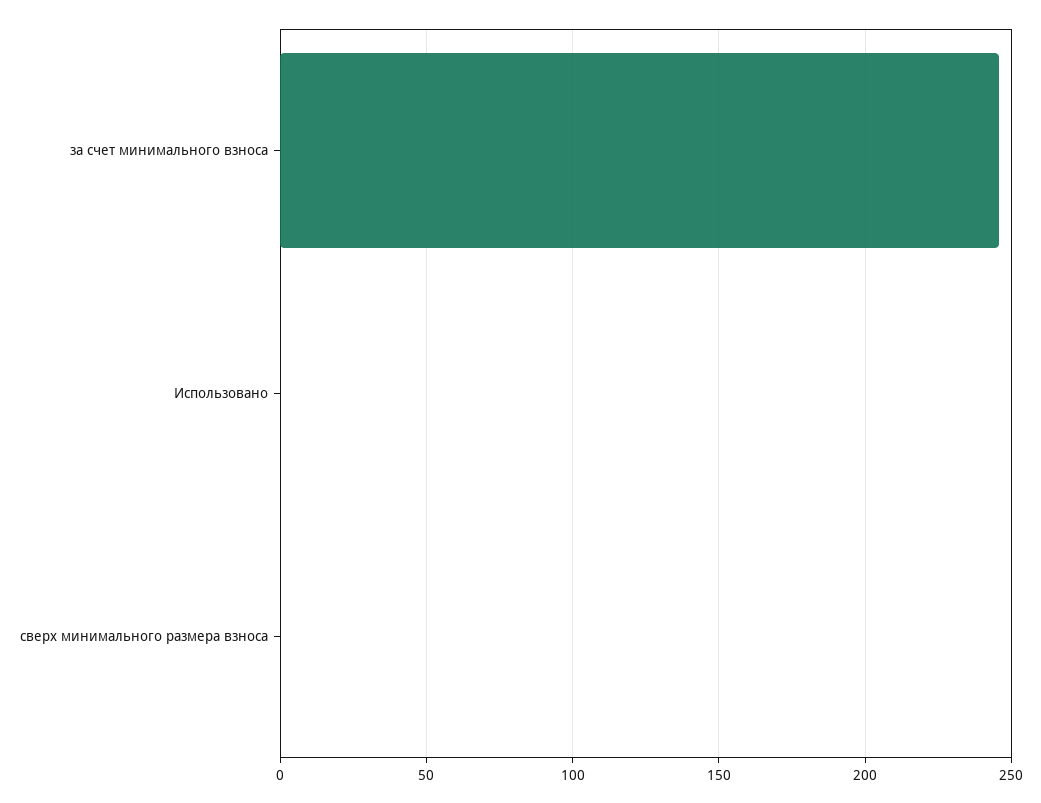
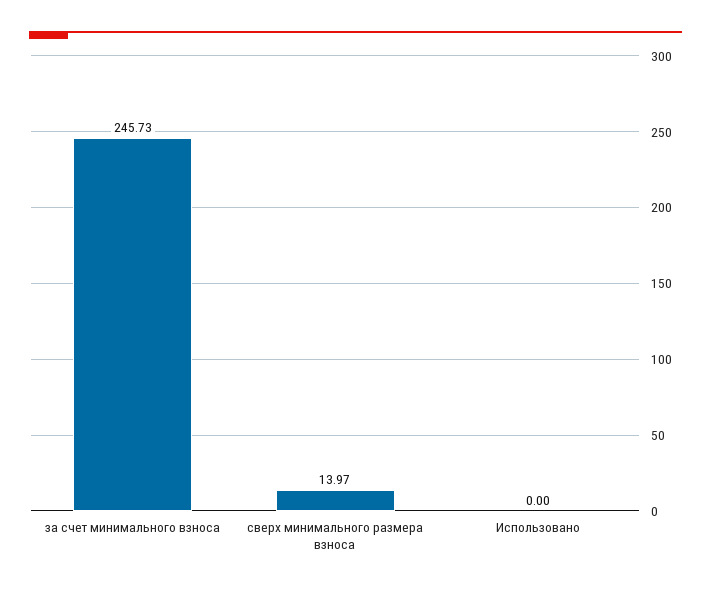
сверх минимального размера взноса: 0 -> 13.97

